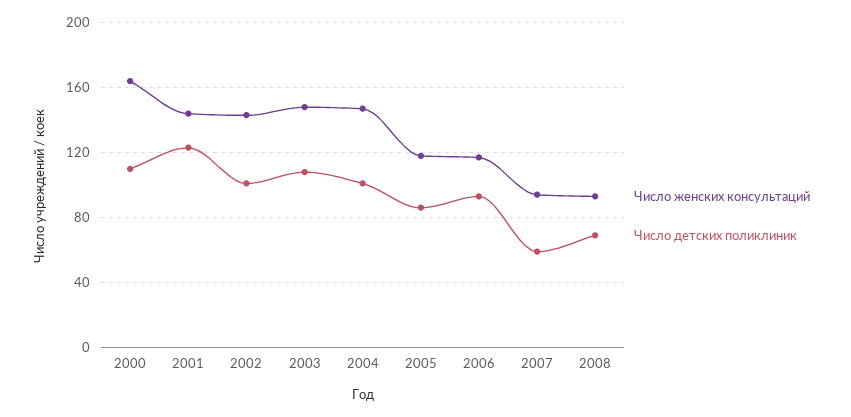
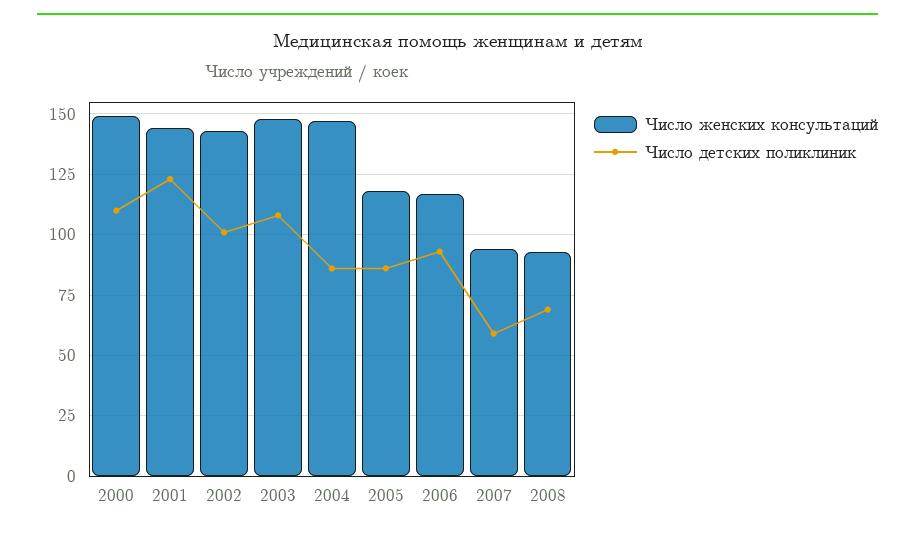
Число женских консультаций, 2000: 165 -> 150
Число детских поликлиник, 2004: 100 -> 85

